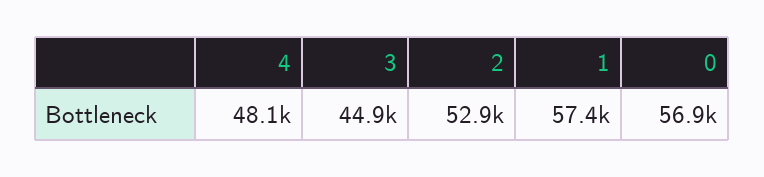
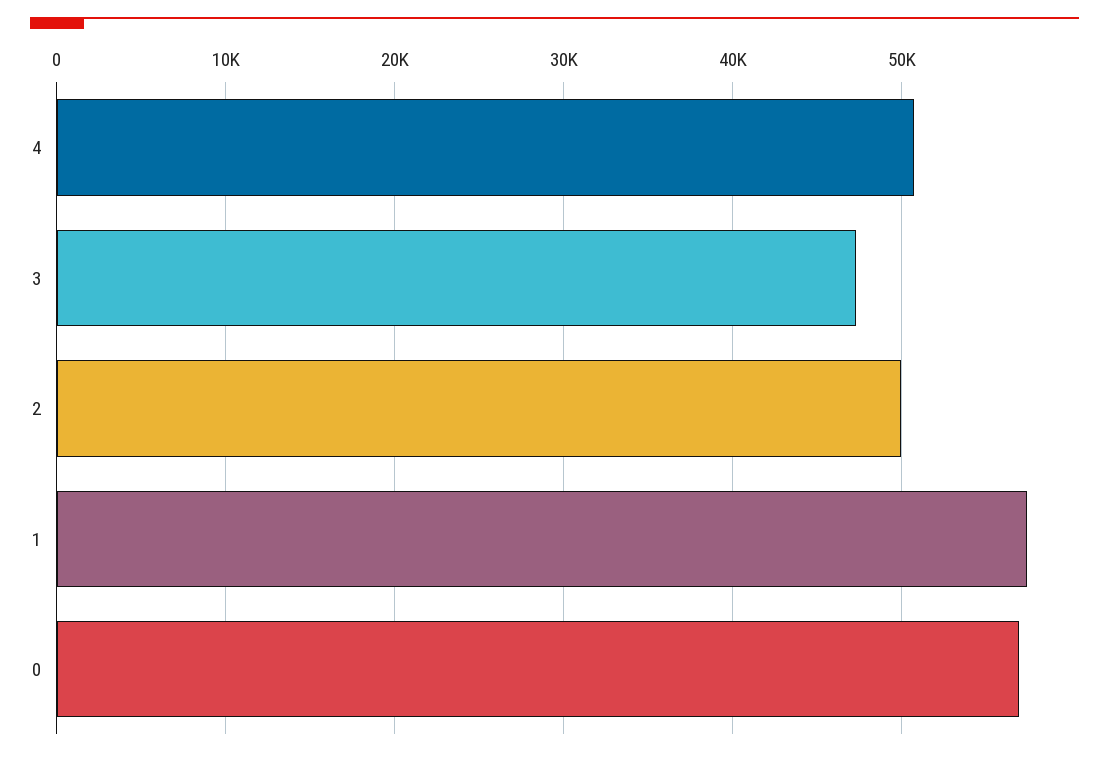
4: 48100 -> 51000
3: 44900 -> 47000
2: 52900 -> 50000

